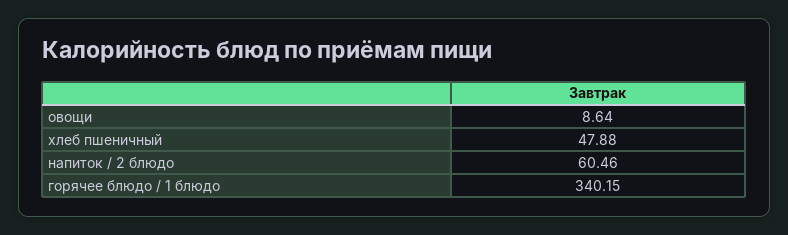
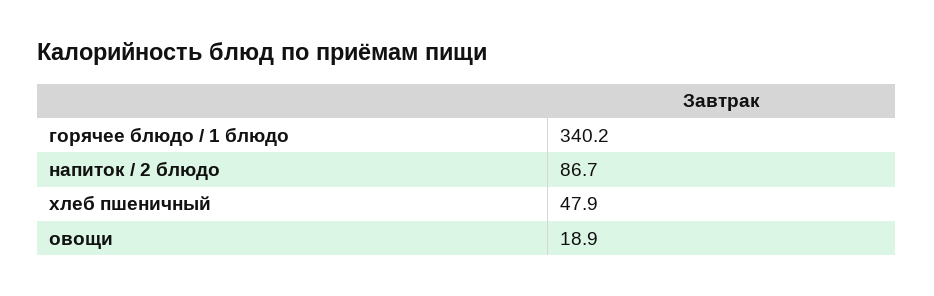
овощи: 8.64 -> 18.9
напиток / 2 блюдо: 60.46 -> 86.7

